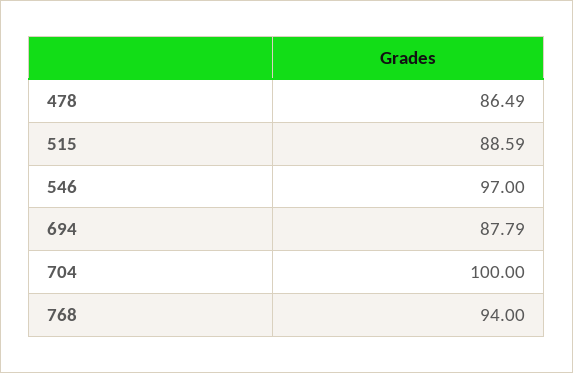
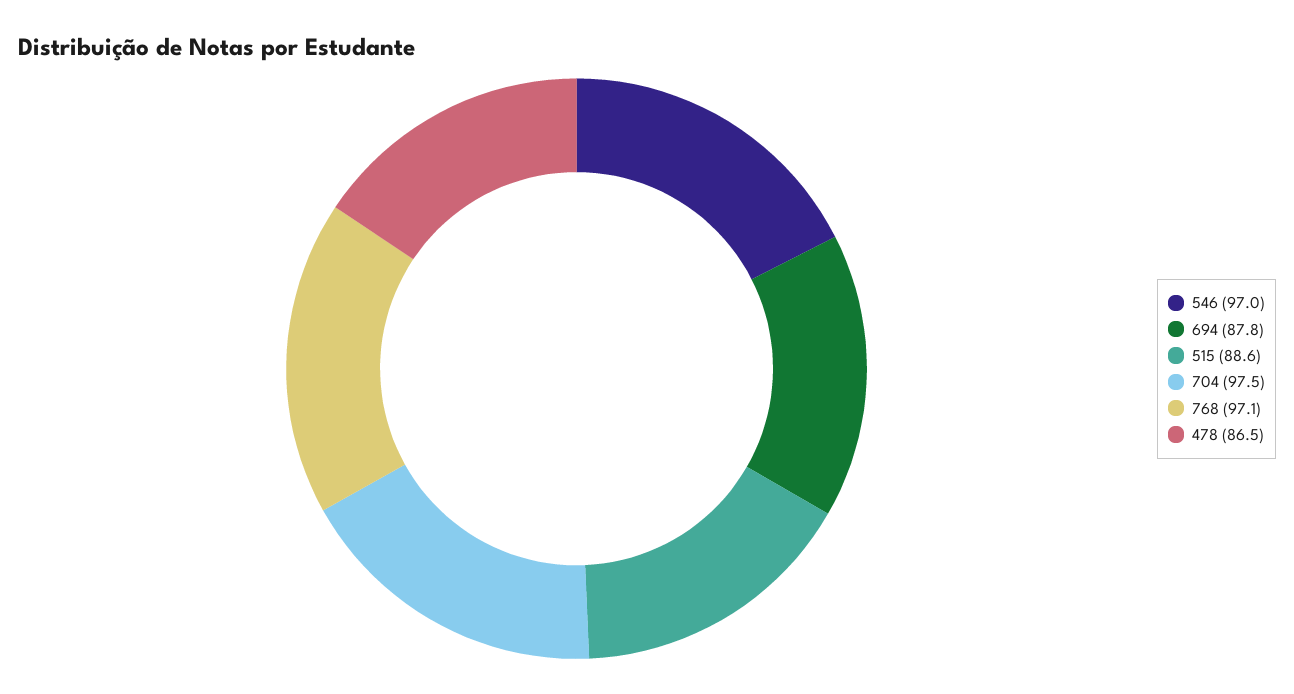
704: 100 -> 97.5
768: 94 -> 97.1

